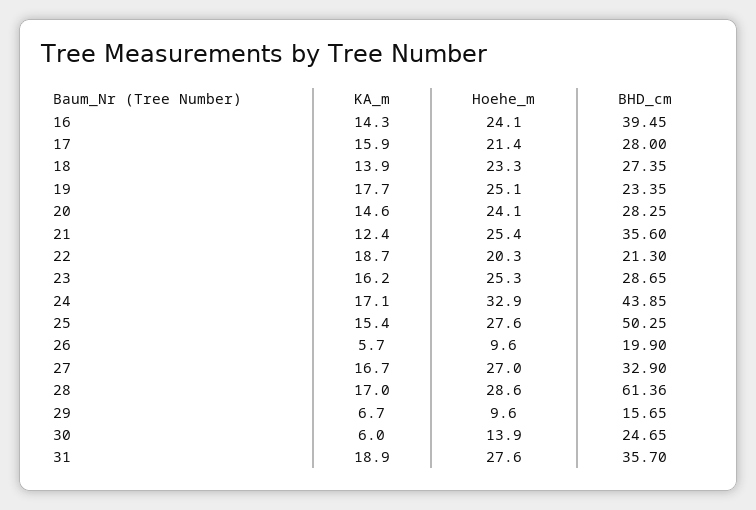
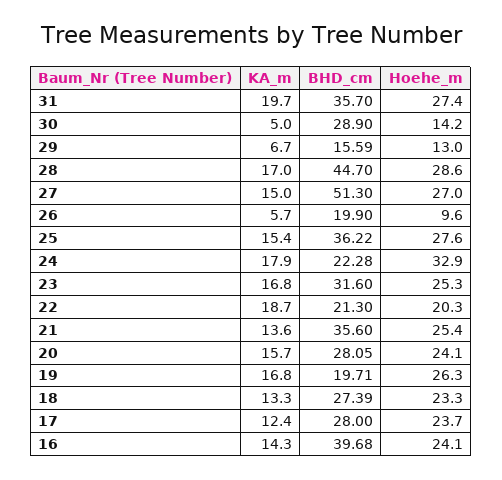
BHD_cm, 16: 39.45 -> 39.68
KA_m, 17: 15.9 -> 12.4
Hoehe_m, 17: 21.4 -> 23.7
KA_m, 18: 13.9 -> 13.3
BHD_cm, 18: 27.35 -> 27.39
KA_m, 19: 17.7 -> 16.8
Hoehe_m, 19: 25.1 -> 26.3
BHD_cm, 19: 23.35 -> 19.71
KA_m, 20: 14.6 -> 15.7
BHD_cm, 20: 28.25 -> 28.05
KA_m, 21: 12.4 -> 13.6
KA_m, 23: 16.2 -> 16.8
BHD_cm, 23: 28.65 -> 31.6
KA_m, 24: 17.1 -> 17.9
BHD_cm, 24: 43.85 -> 22.28
BHD_cm, 25: 50.25 -> 36.22
KA_m, 27: 16.7 -> 15
BHD_cm, 27: 32.9 -> 51.3
BHD_cm, 28: 61.36 -> 44.7
Hoehe_m, 29: 9.6 -> 13
BHD_cm, 29: 15.65 -> 15.59
KA_m, 30: 6 -> 5
Hoehe_m, 30: 13.9 -> 14.2
BHD_cm, 30: 24.65 -> 28.9
KA_m, 31: 18.9 -> 19.7
Hoehe_m, 31: 27.6 -> 27.4

